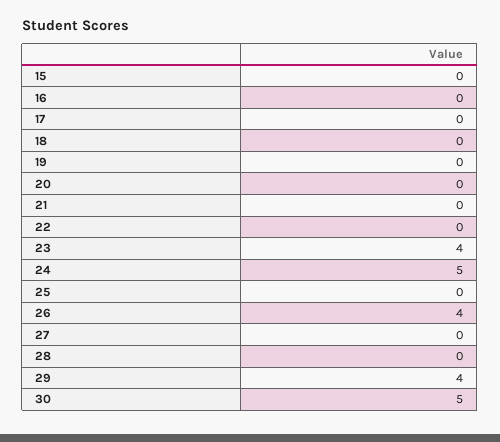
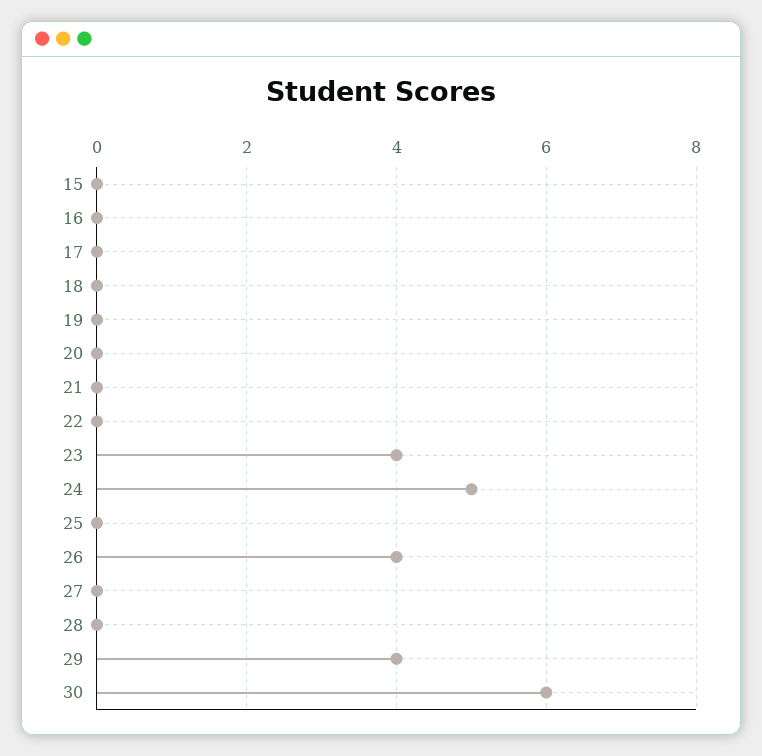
30: 5 -> 6

